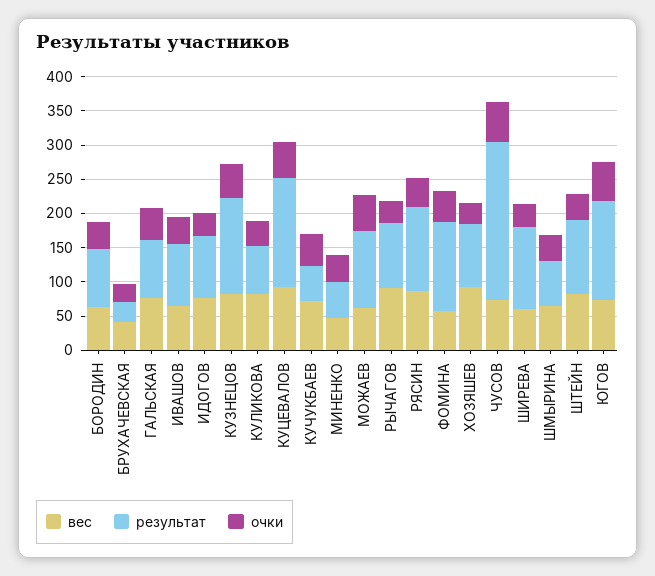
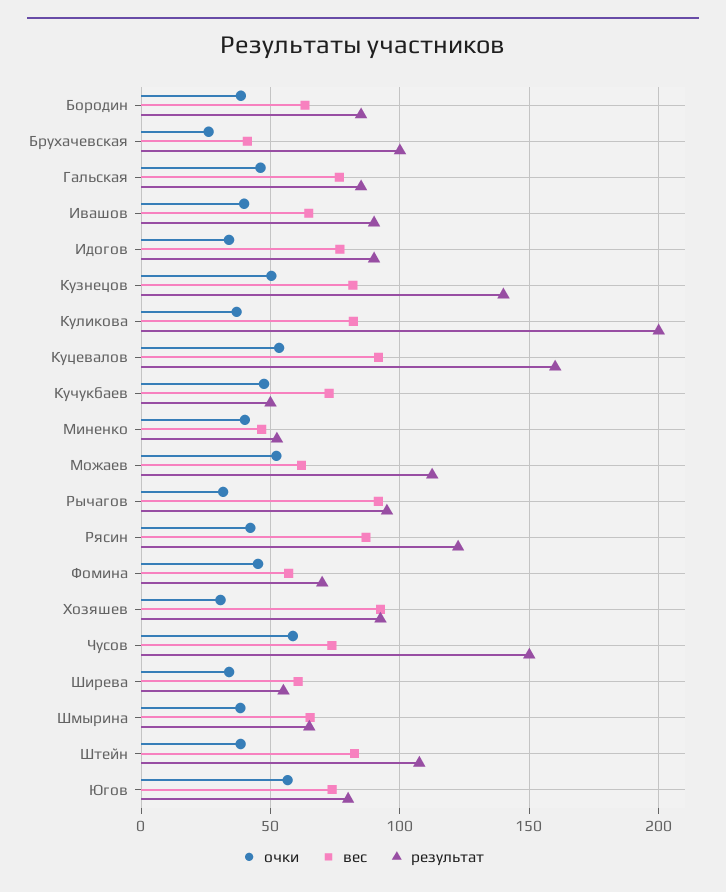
результат, БРУХАЧЕВСКАЯ: 25 -> 100
результат, КУЛИКОВА: 75 -> 200
результат, ФОМИНА: 125 -> 70
результат, ЧУСОВ: 225 -> 150
результат, ШИРЕВА: 125 -> 55
результат, ЮГОВ: 150 -> 80

